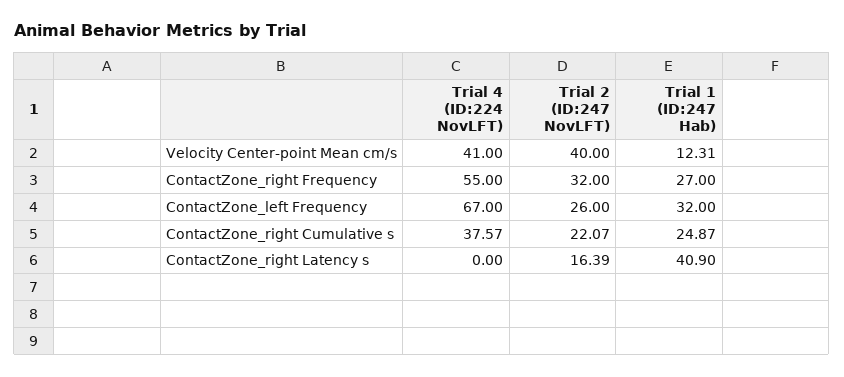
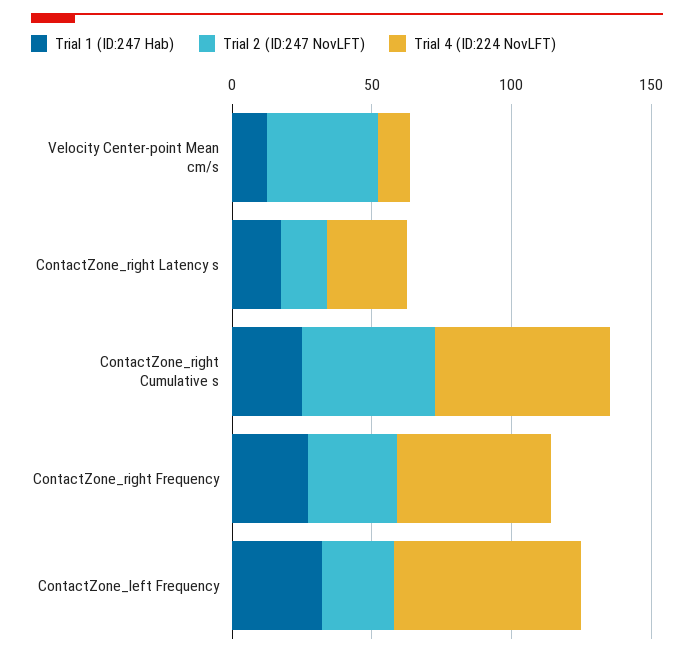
Trial 4 (ID:224 NovLFT), Velocity Center-point Mean cm/s: 41 -> 10
Trial 4 (ID:224 NovLFT), ContactZone_right Cumulative s: 37.57 -> 60
Trial 2 (ID:247 NovLFT), ContactZone_right Cumulative s: 22.07 -> 50
Trial 4 (ID:224 NovLFT), ContactZone_right Latency s: 0 -> 30
Trial 1 (ID:247 Hab), ContactZone_right Latency s: 40.9 -> 20

